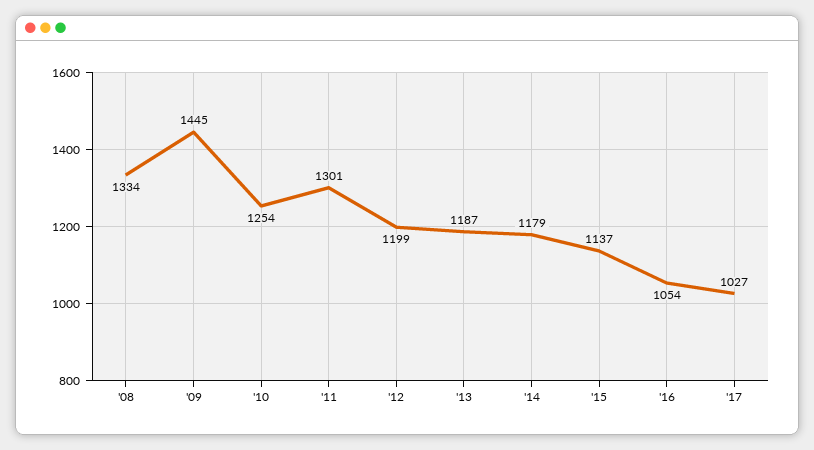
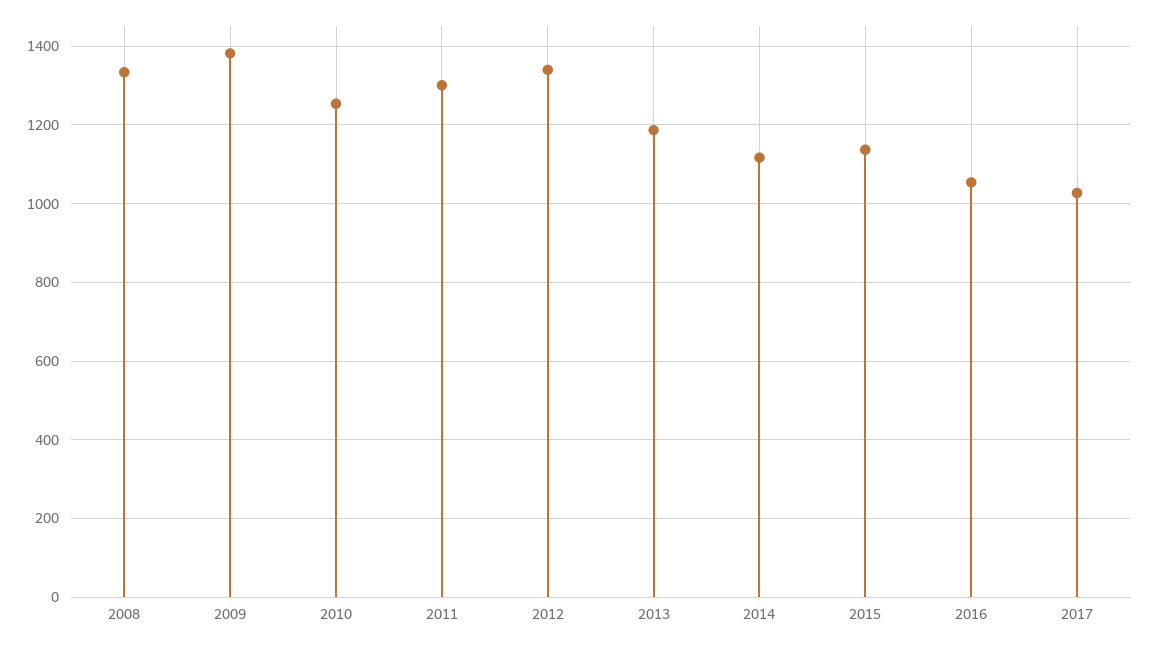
'09: 1445 -> 1380
'12: 1199 -> 1340
'14: 1179 -> 1120

